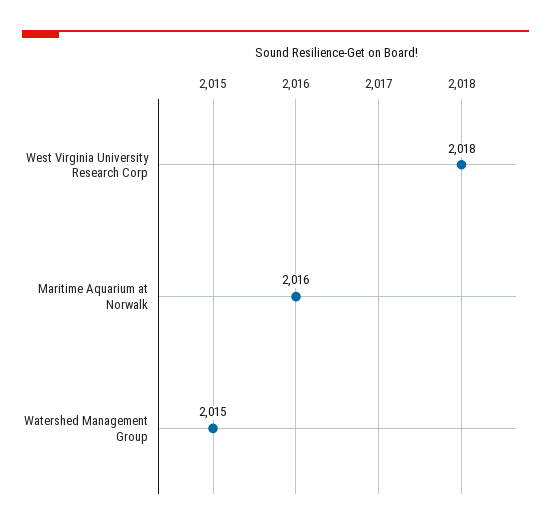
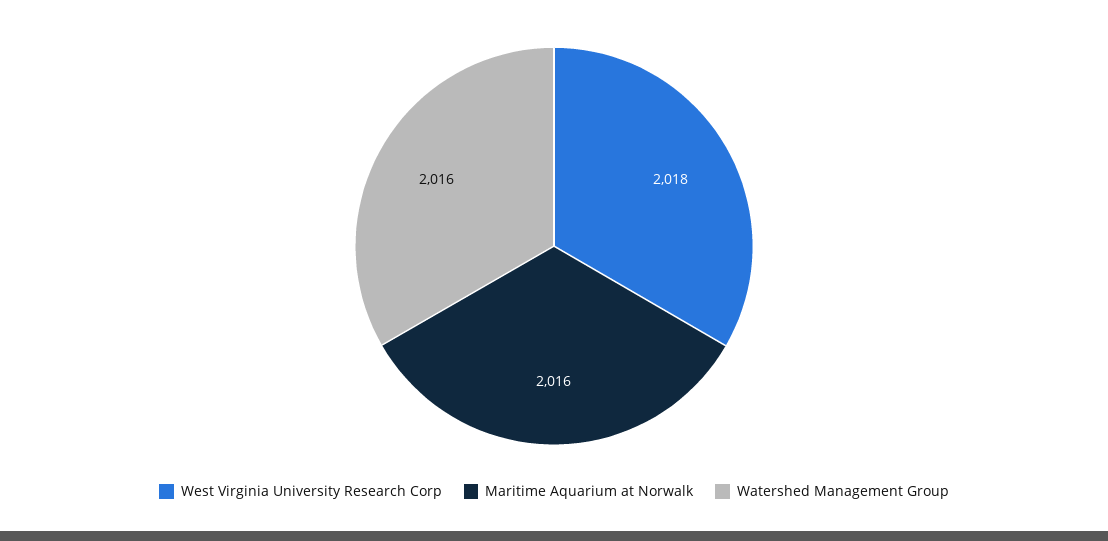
Watershed Management Group: 2015 -> 2016

